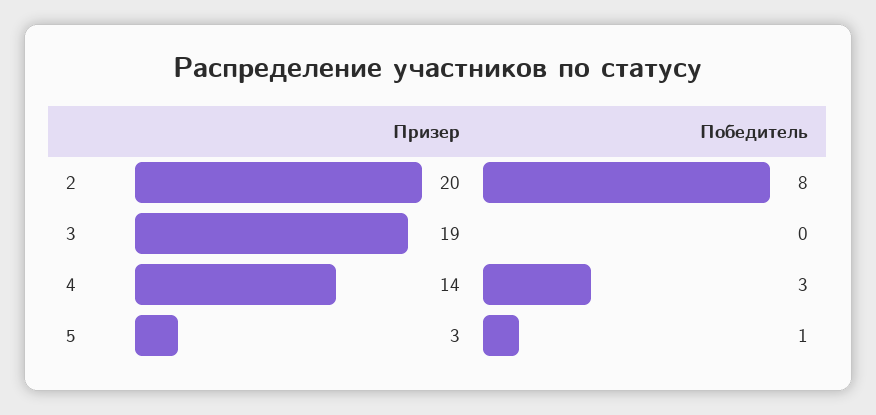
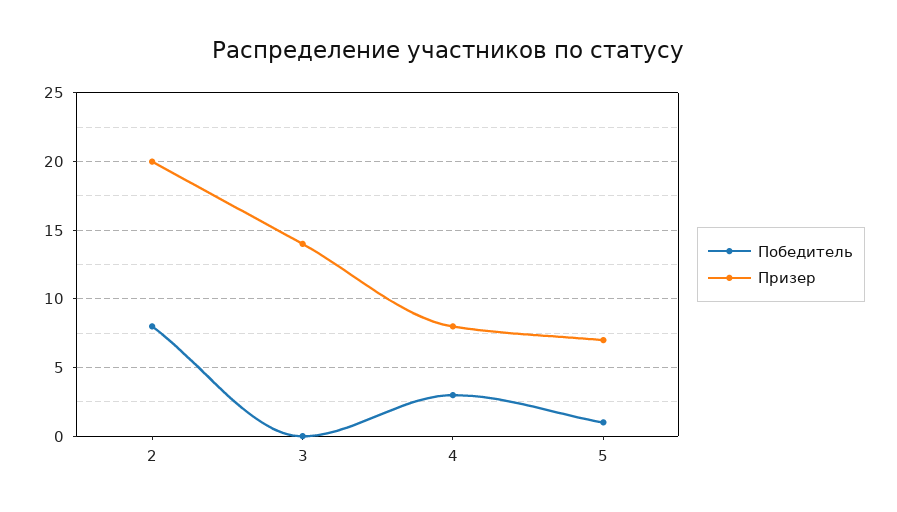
Призер, 3: 19 -> 14
Призер, 4: 14 -> 8
Призер, 5: 3 -> 7

